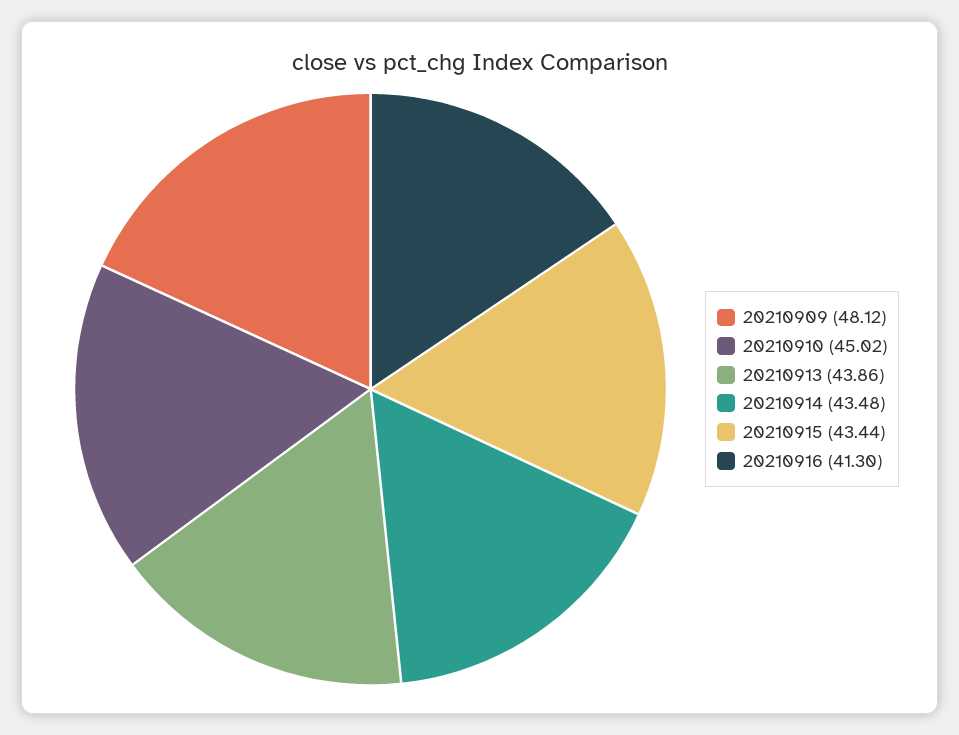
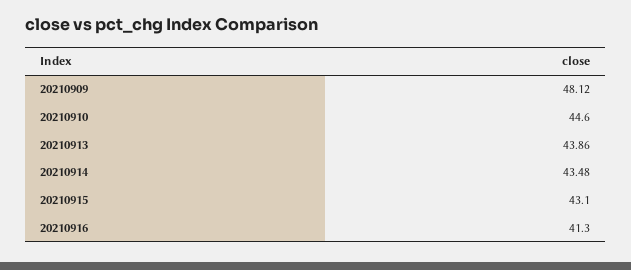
20210910: 45.02 -> 44.6
20210915: 43.44 -> 43.1

